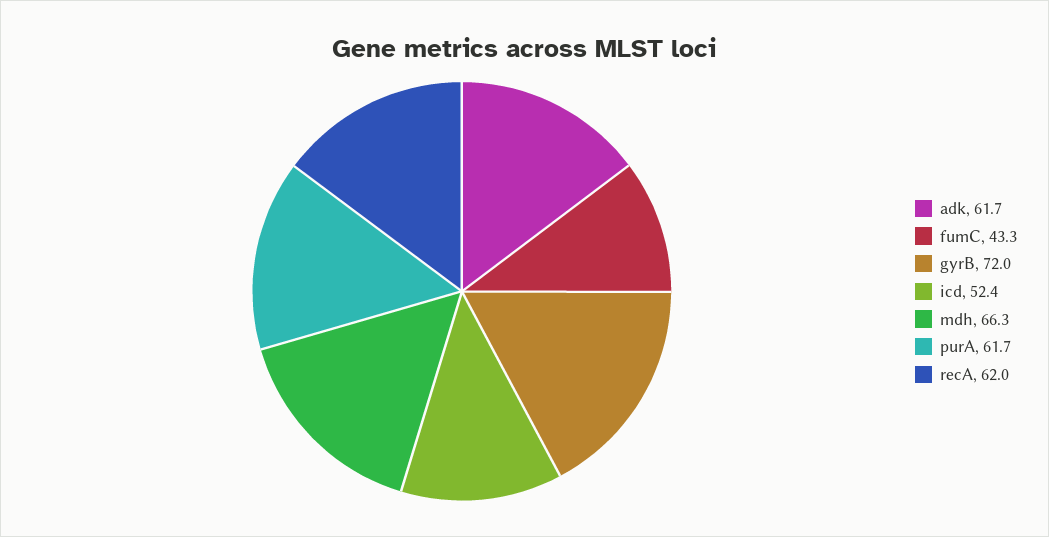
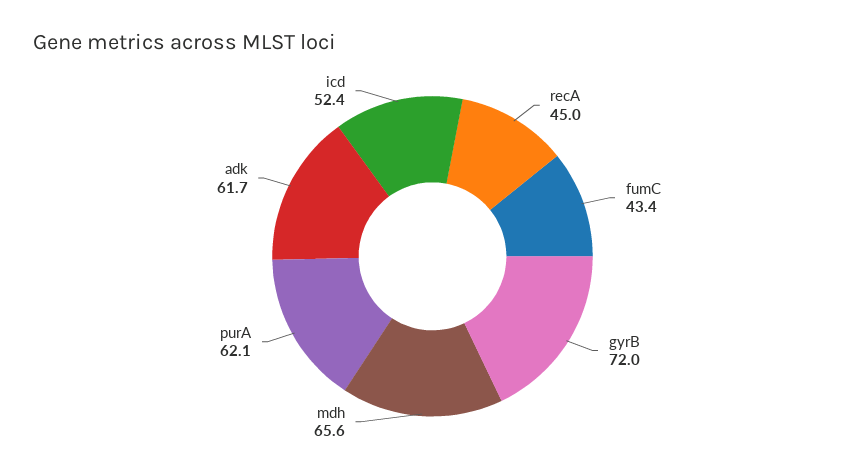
fumC: 43.3 -> 43.4
mdh: 66.3 -> 65.6
purA: 61.7 -> 62.1
recA: 62 -> 45

